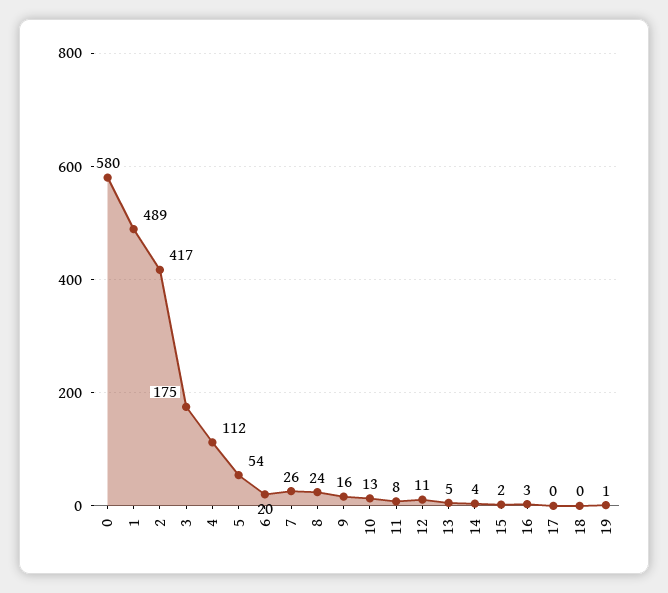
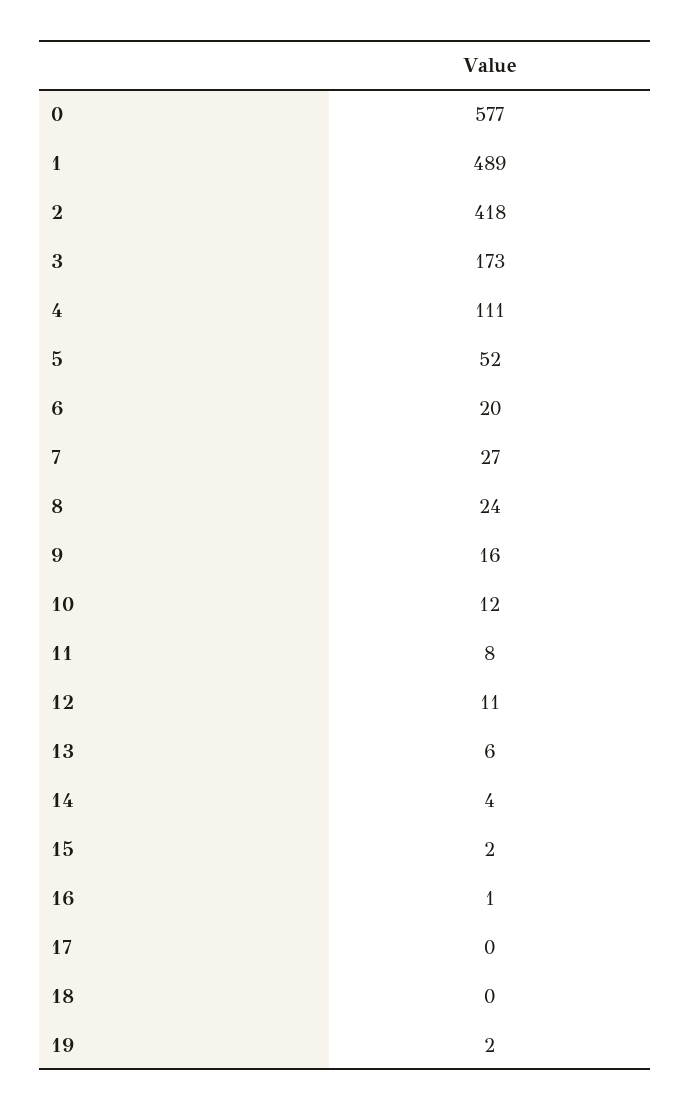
0: 580 -> 577
2: 417 -> 418
3: 175 -> 173
4: 112 -> 111
5: 54 -> 52
7: 26 -> 27
10: 13 -> 12
13: 5 -> 6
16: 3 -> 1
19: 1 -> 2

